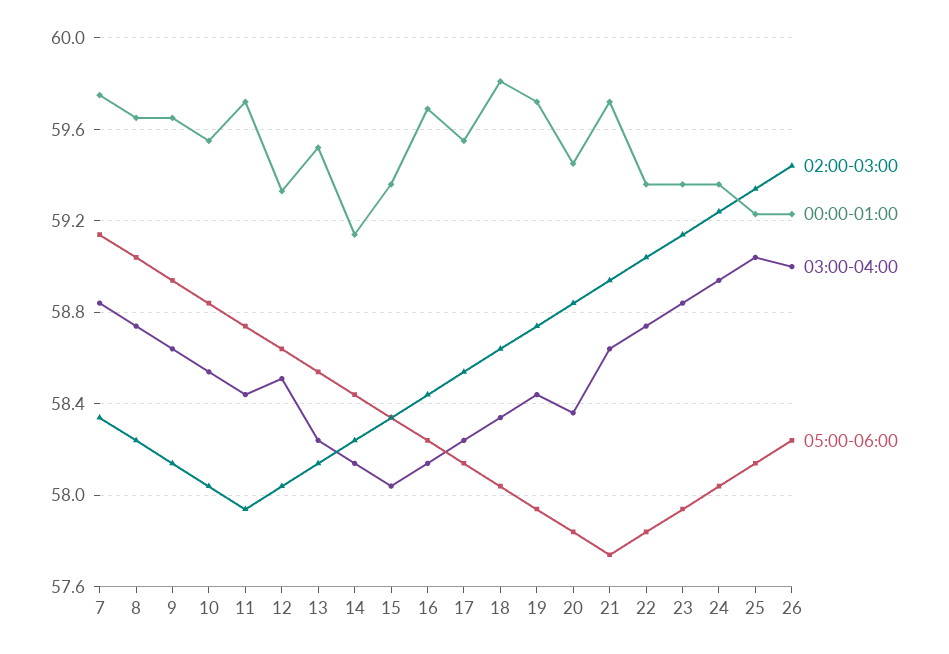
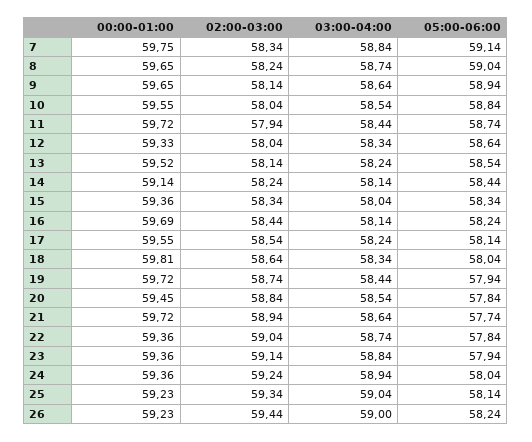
03:00-04:00, 12: 58.5 -> 58.34
03:00-04:00, 20: 58.35 -> 58.54

